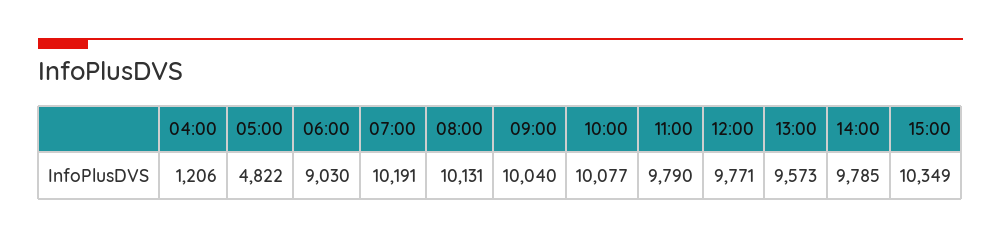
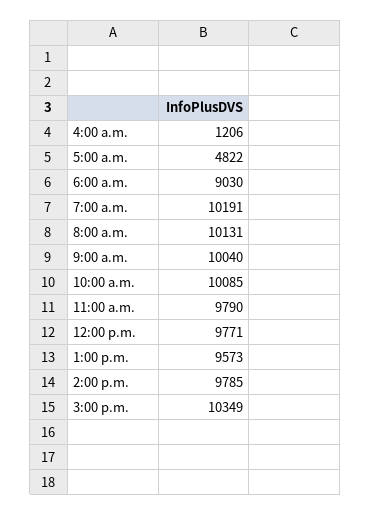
10:00: 10077 -> 10085

